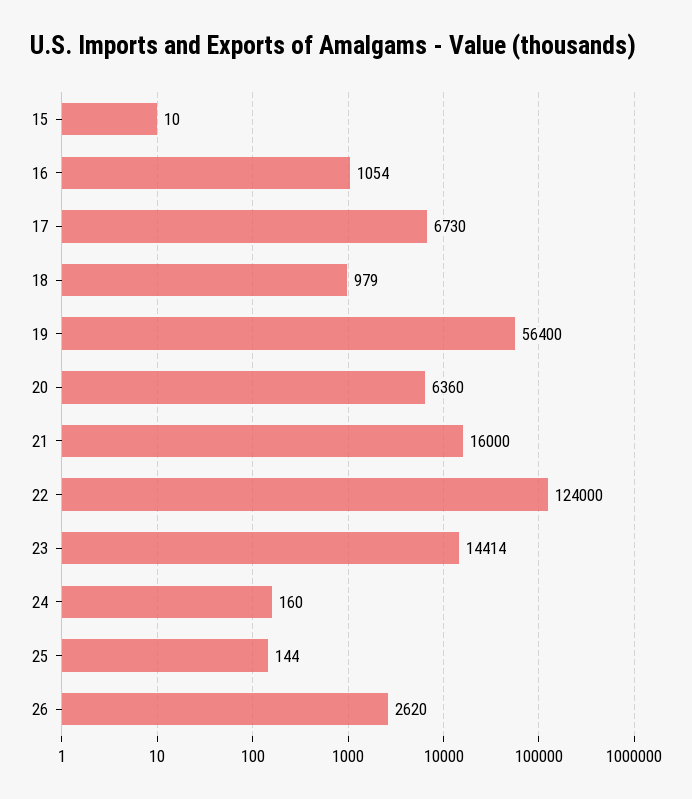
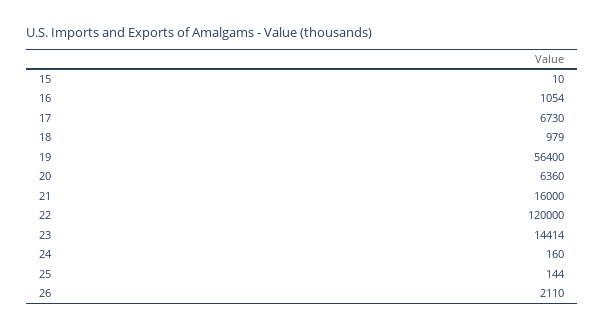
22: 124000 -> 120000
26: 2620 -> 2110

